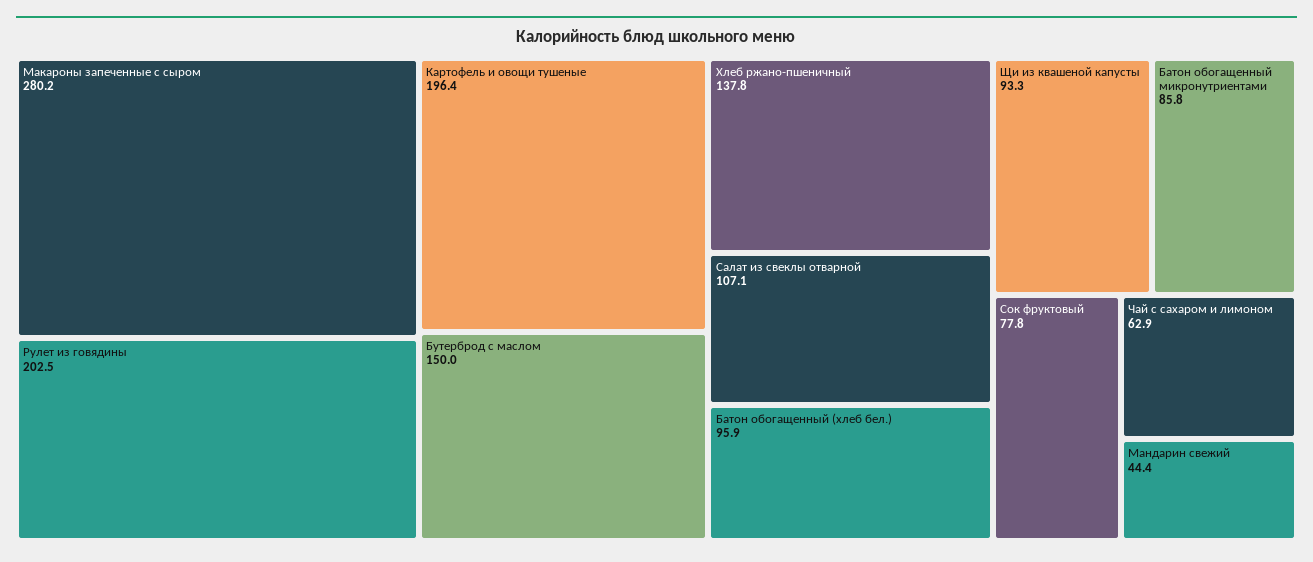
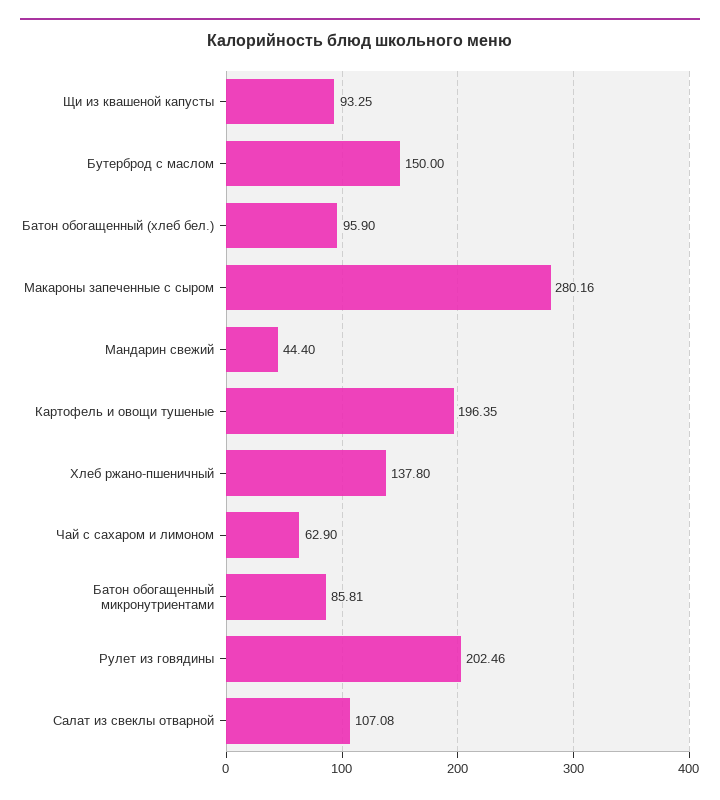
Сок фруктовый: 77.8 -> none

